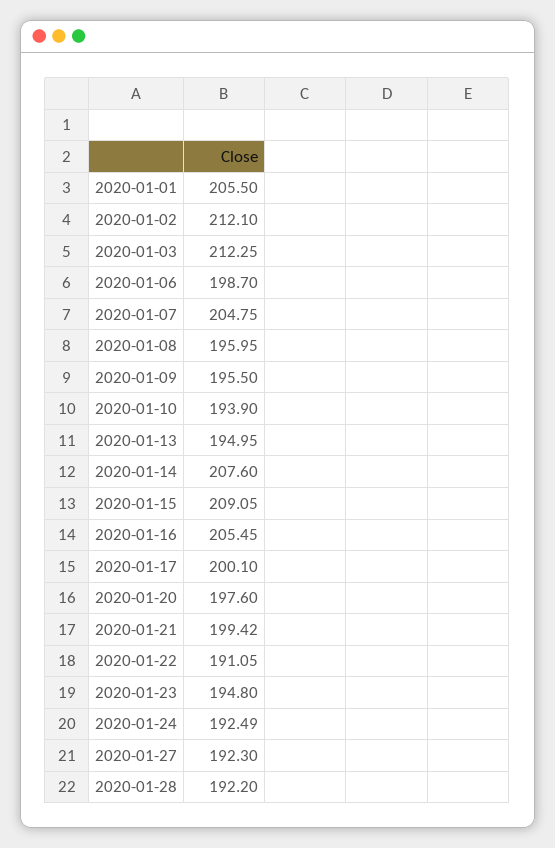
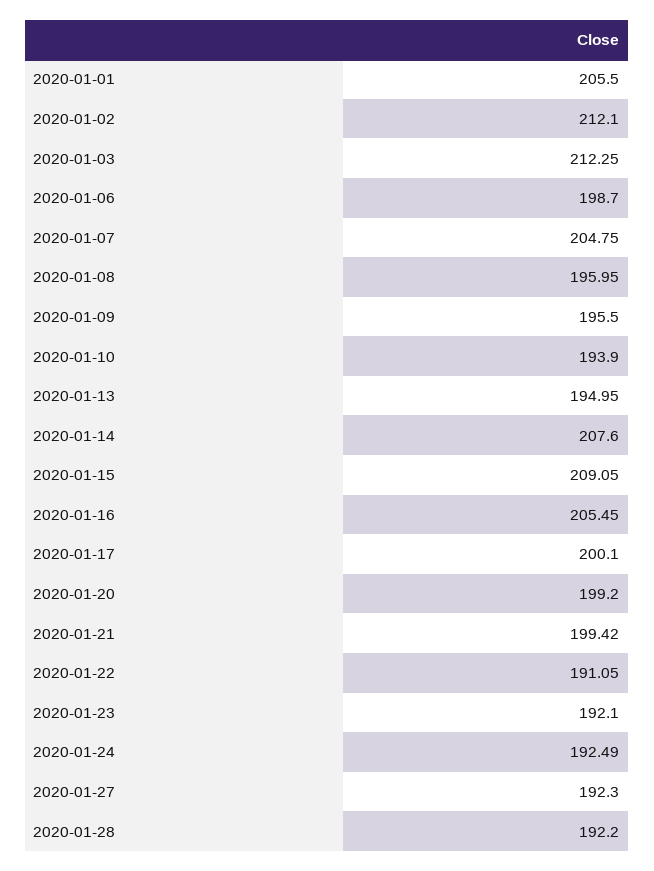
2020-01-20: 197.6 -> 199.2
2020-01-23: 194.8 -> 192.1

